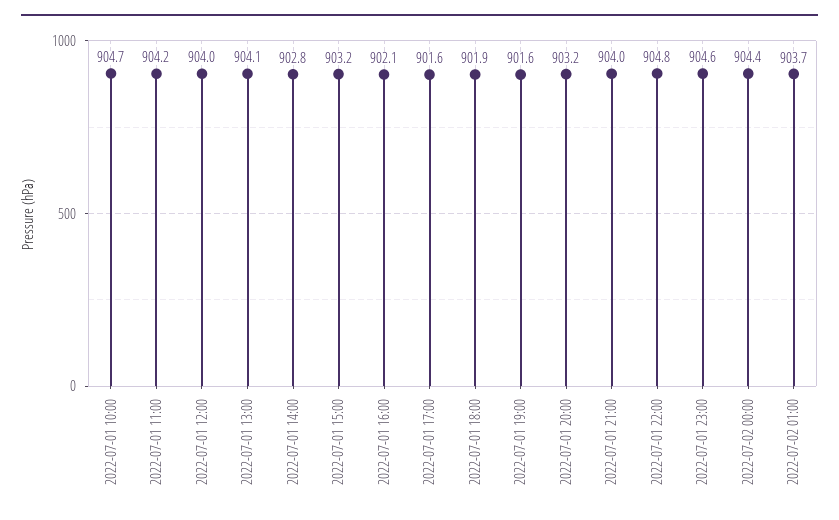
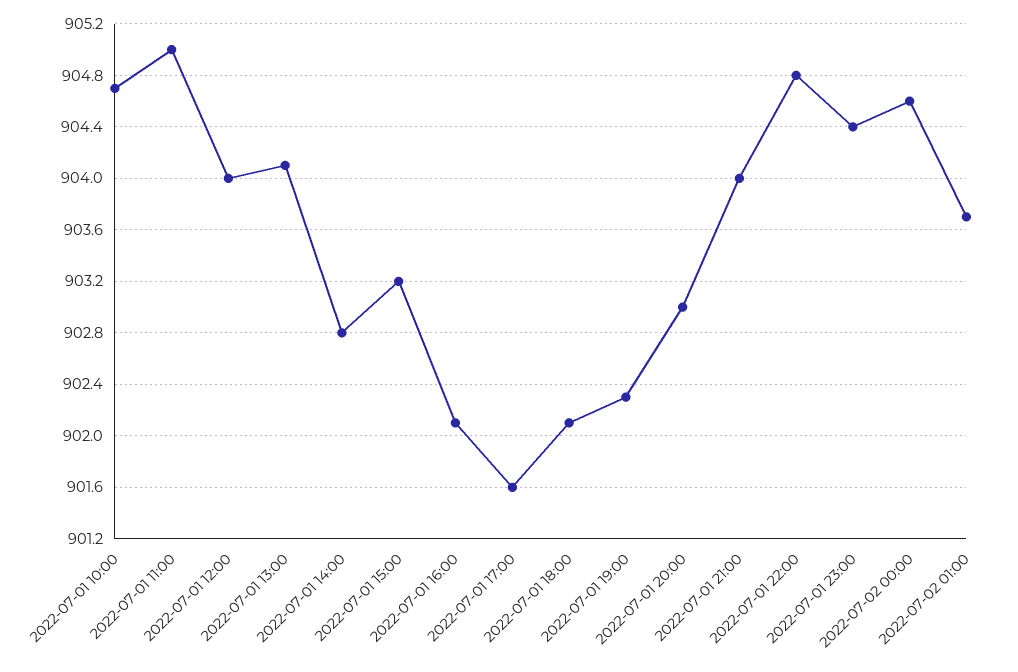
2022-07-01 11:00: 904.2 -> 905
2022-07-01 18:00: 901.9 -> 902.1
2022-07-01 19:00: 901.6 -> 902.3
2022-07-01 20:00: 903.2 -> 903
2022-07-01 23:00: 904.6 -> 904.4
2022-07-02 00:00: 904.4 -> 904.6

